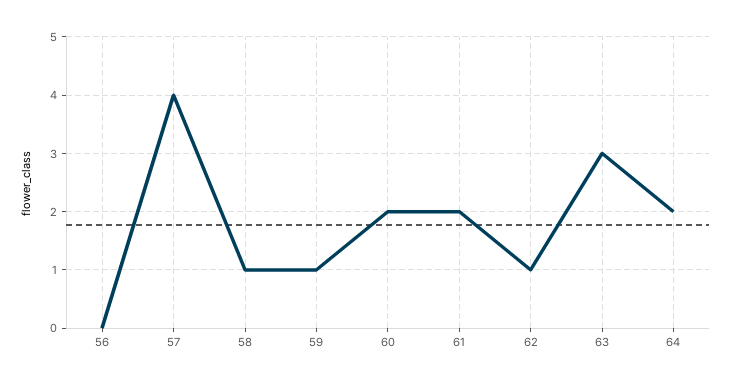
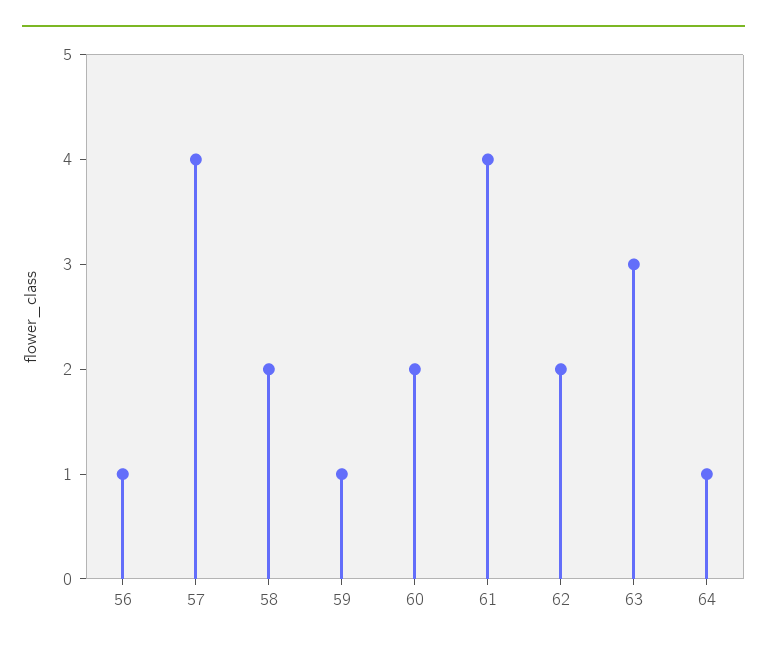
56: 0 -> 1
58: 1 -> 2
61: 2 -> 4
62: 1 -> 2
64: 2 -> 1

